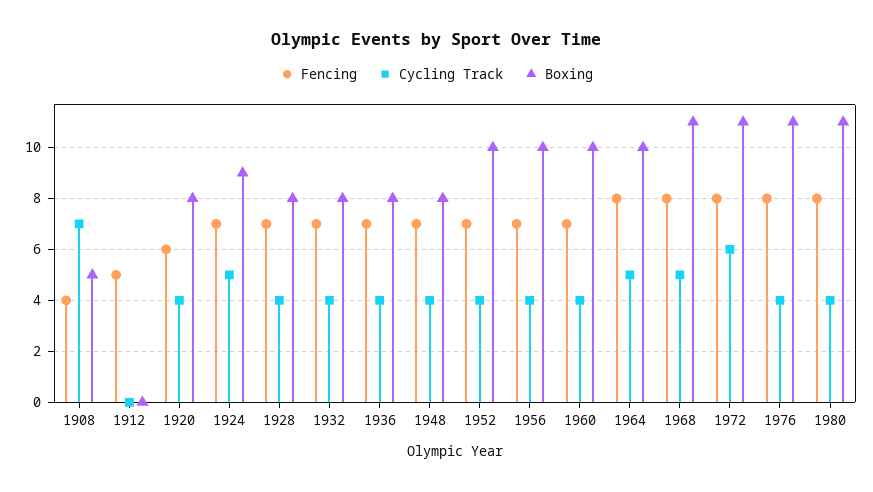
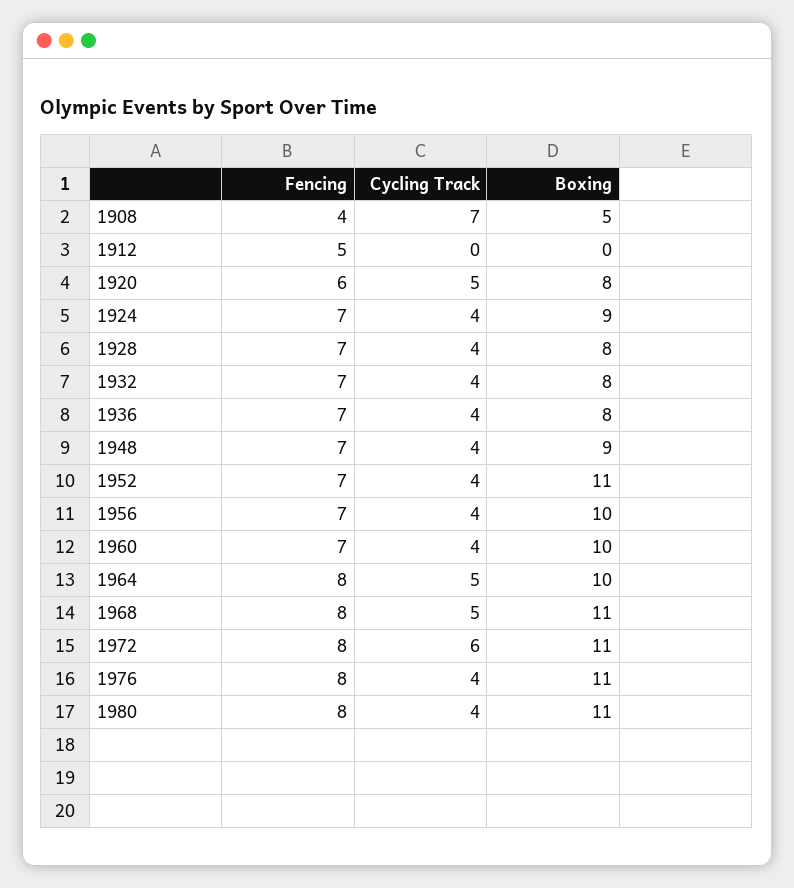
Cycling Track, 1920: 4 -> 5
Cycling Track, 1924: 5 -> 4
Boxing, 1948: 8 -> 9
Boxing, 1952: 10 -> 11

